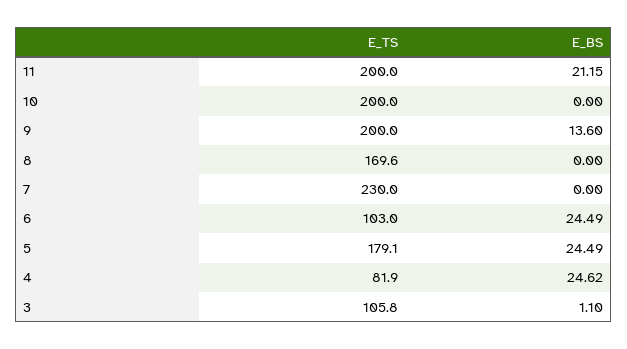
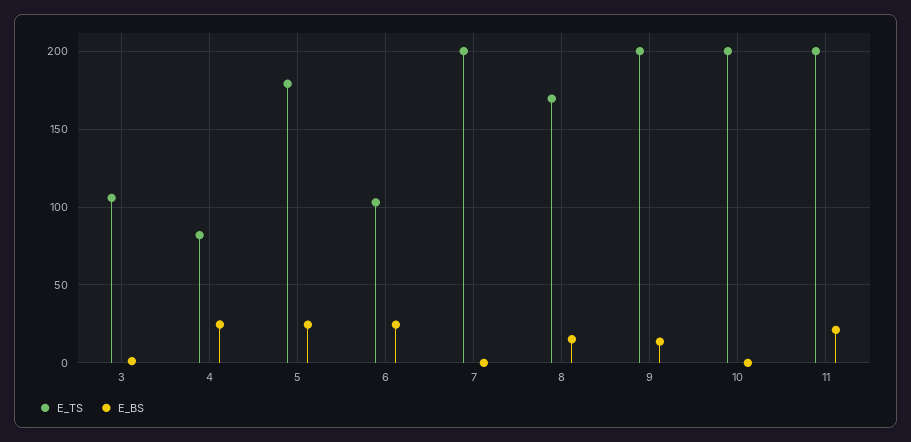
E_BS, 8: 0 -> 15
E_TS, 7: 230 -> 200

